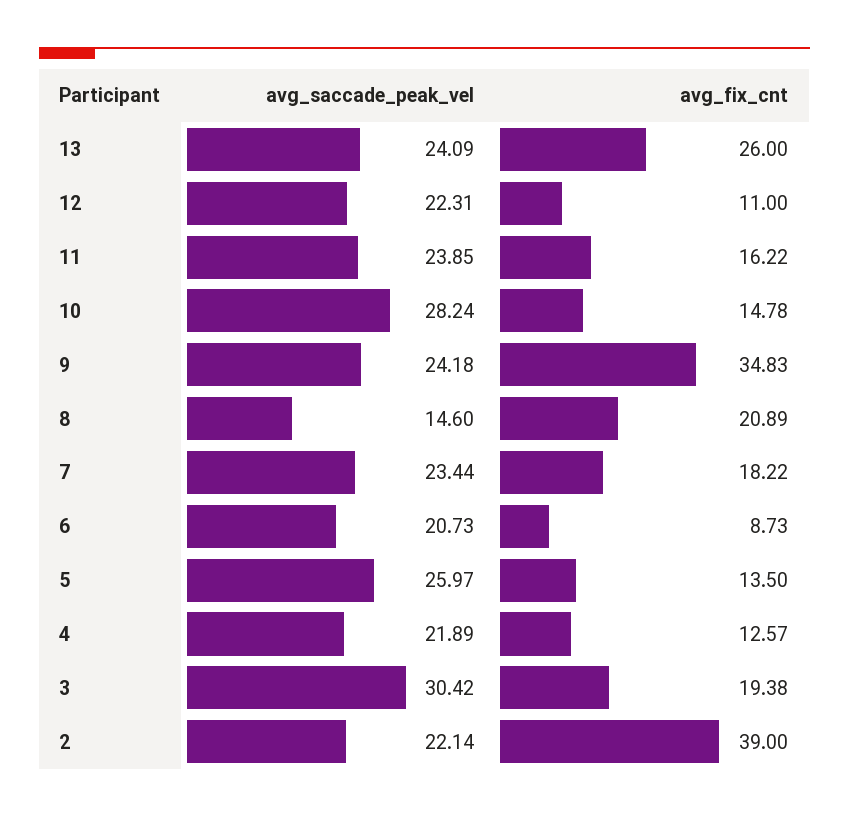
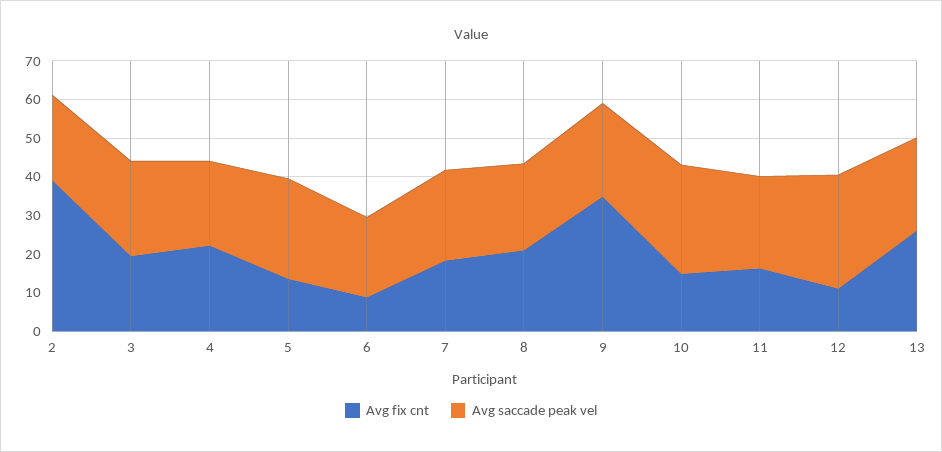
avg_saccade_peak_vel, 12: 22.31 -> 30
avg_saccade_peak_vel, 8: 14.6 -> 22.5
avg_fix_cnt, 4: 12.57 -> 22.5
avg_saccade_peak_vel, 3: 30.42 -> 25

